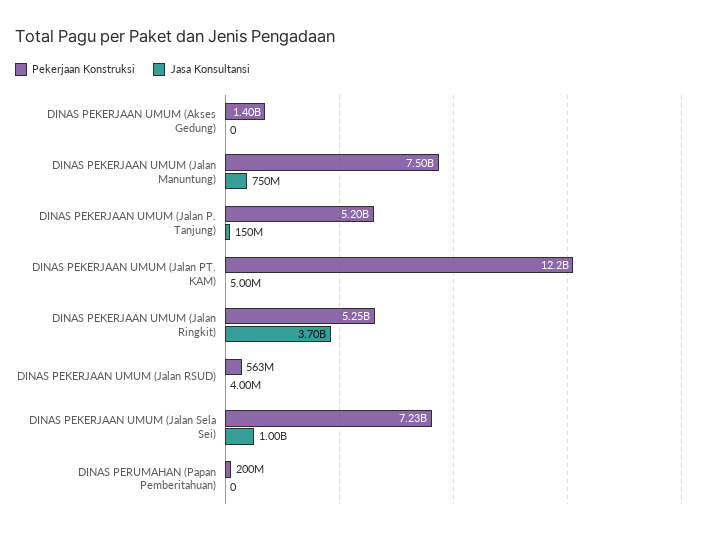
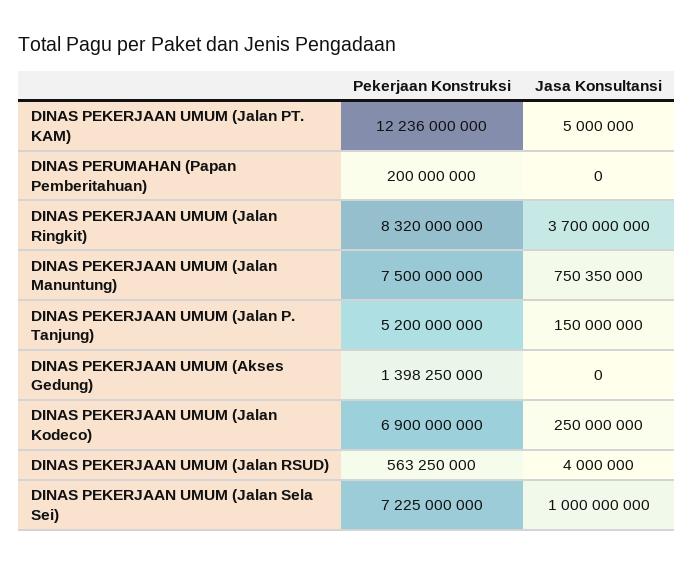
Pekerjaan Konstruksi, DINAS PEKERJAAN UMUM (Jalan Ringkit): 5250000000 -> 8320000000
Pekerjaan Konstruksi, DINAS PEKERJAAN UMUM (Jalan Kodeco): none -> 6900000000
Jasa Konsultansi, DINAS PEKERJAAN UMUM (Jalan Kodeco): none -> 250000000

